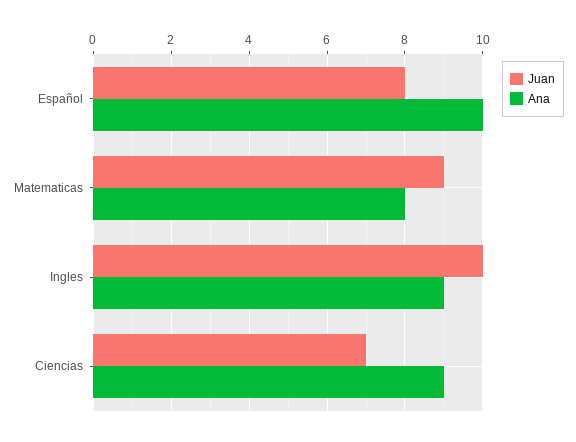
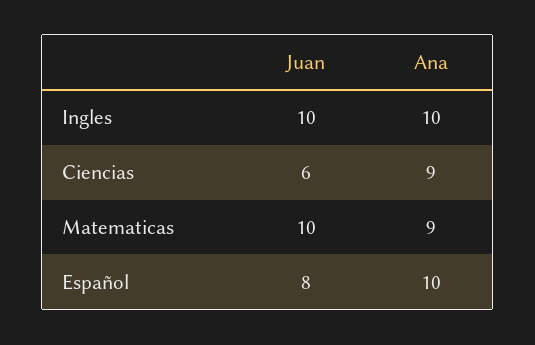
Juan, Matematicas: 9 -> 10
Ana, Matematicas: 8 -> 9
Ana, Ingles: 9 -> 10
Juan, Ciencias: 7 -> 6

